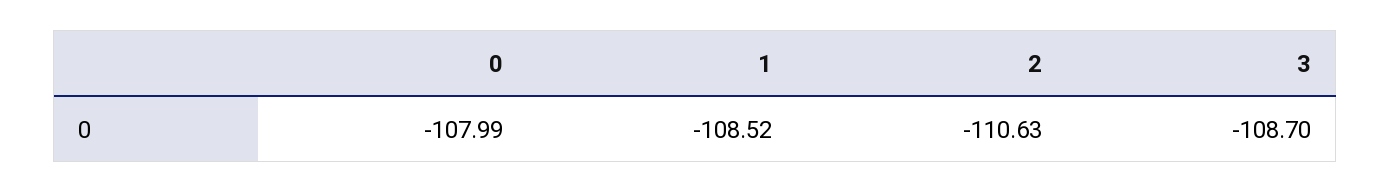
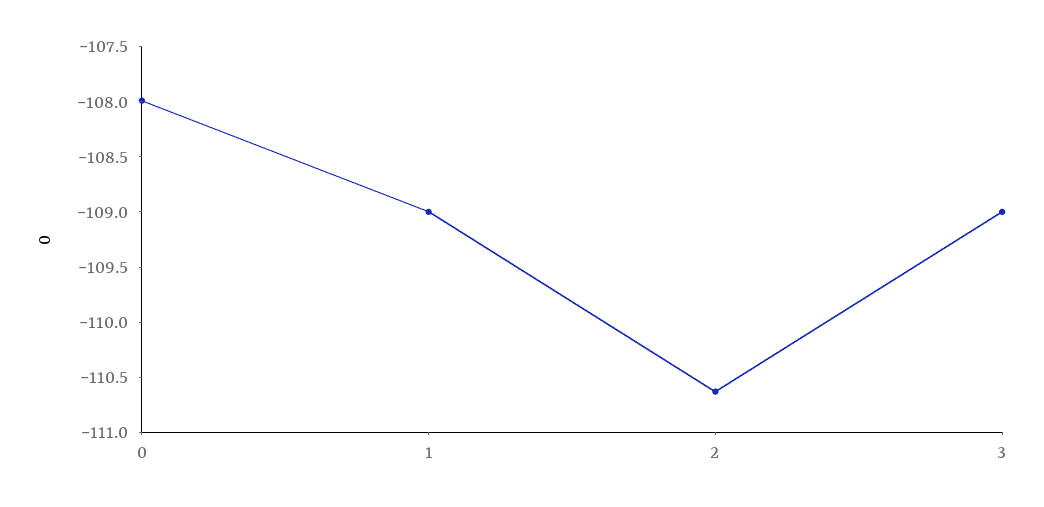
1: -108.52 -> -109
3: -108.7 -> -109

